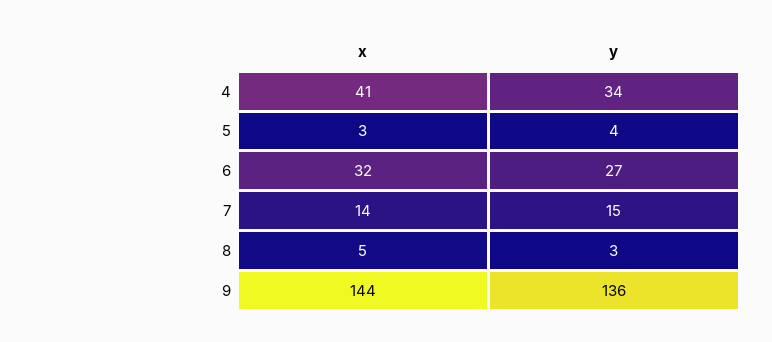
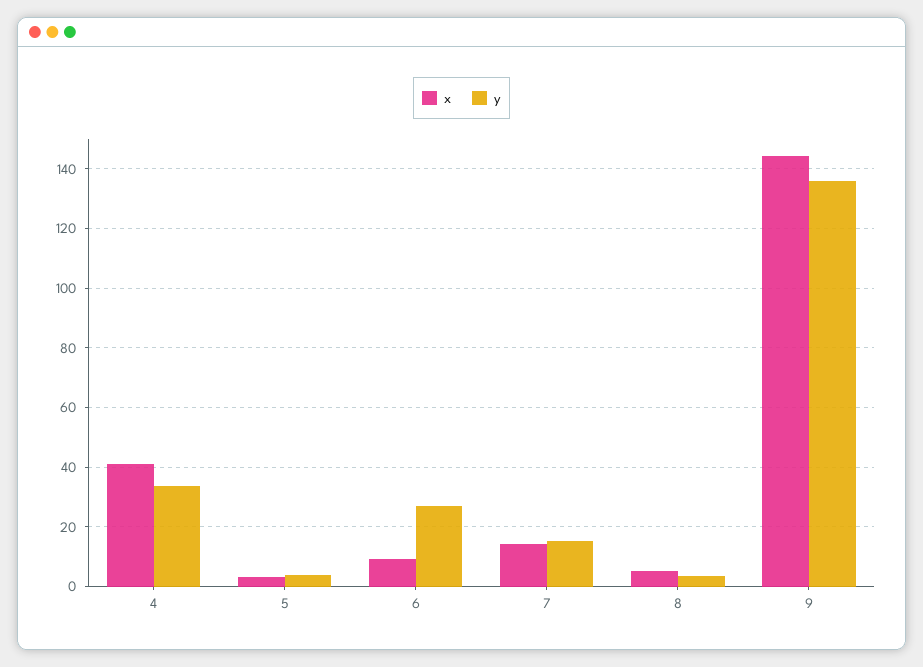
x, 6: 32 -> 10

